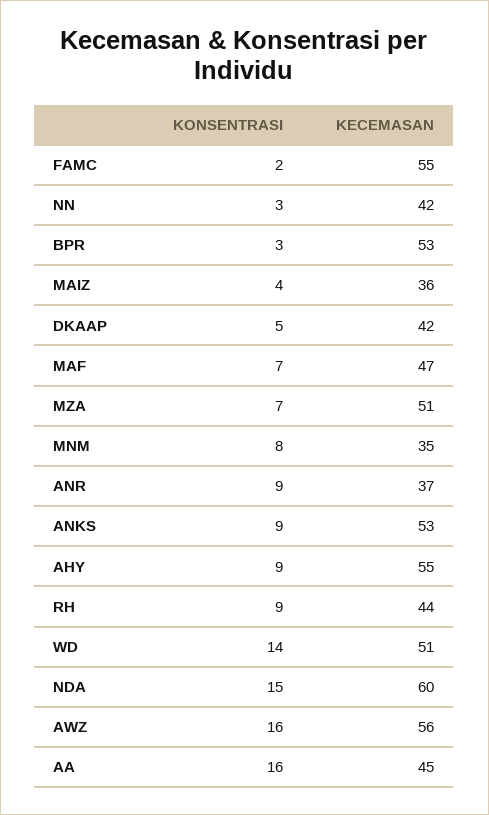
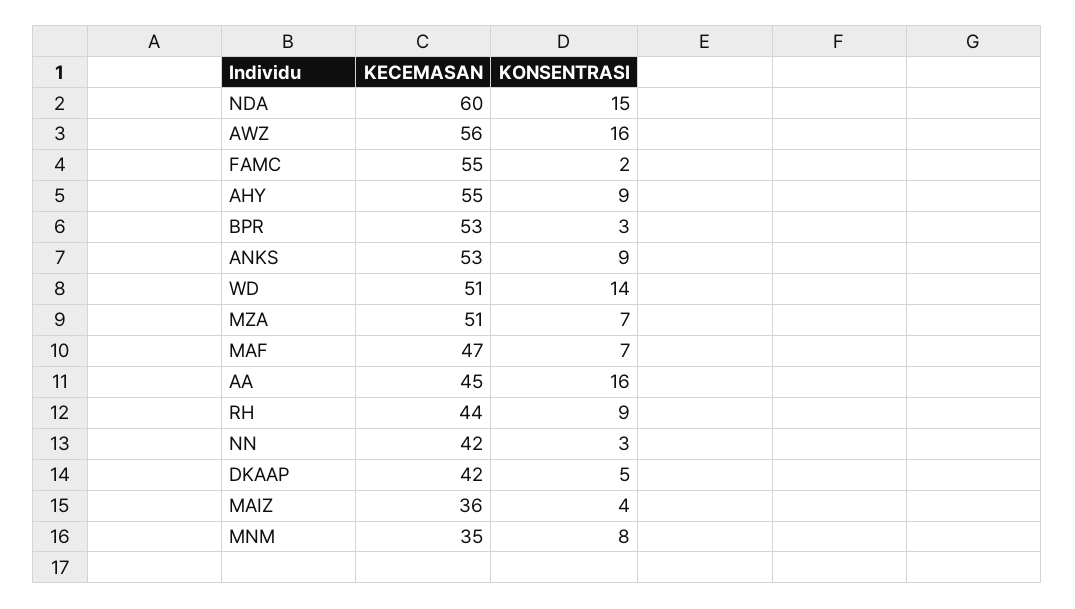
KONSENTRASI, ANR: 9 -> none
KECEMASAN, ANR: 37 -> none

